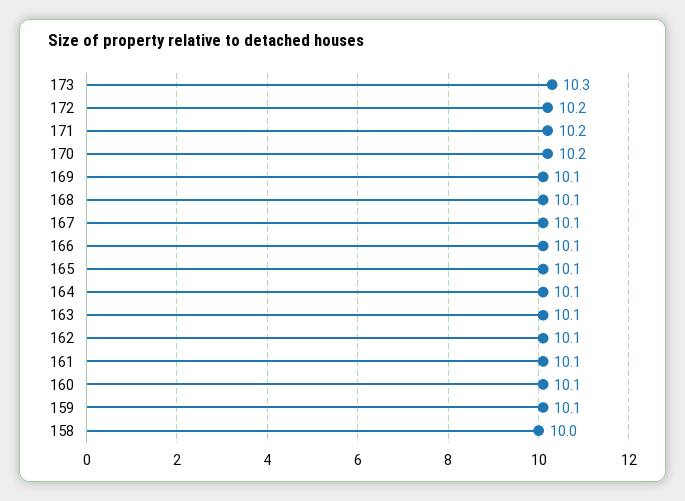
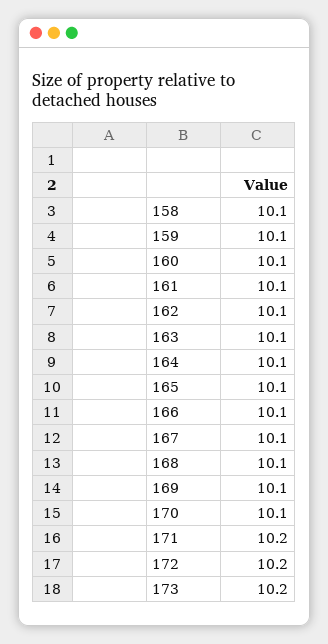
173: 10.3 -> 10.2
170: 10.2 -> 10.1
158: 10 -> 10.1

